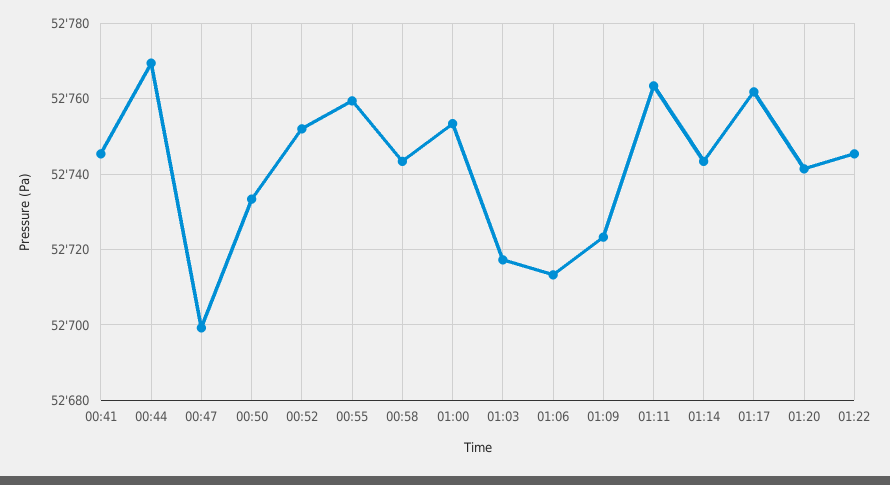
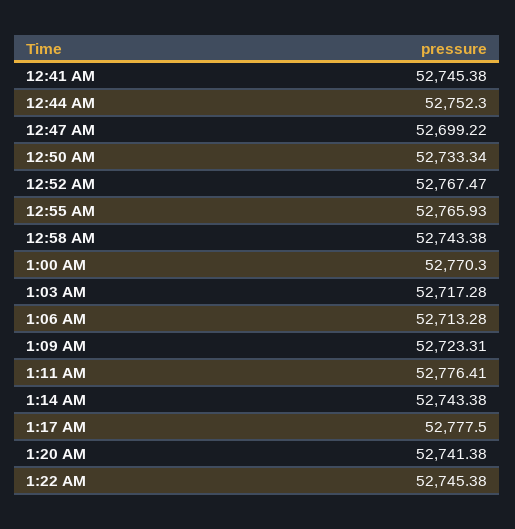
00:44: 52770 -> 52752.3
00:52: 52752 -> 52767.47
00:55: 52760 -> 52765.93
01:00: 52754 -> 52770.3
01:11: 52764 -> 52776.41
01:17: 52762 -> 52777.5

